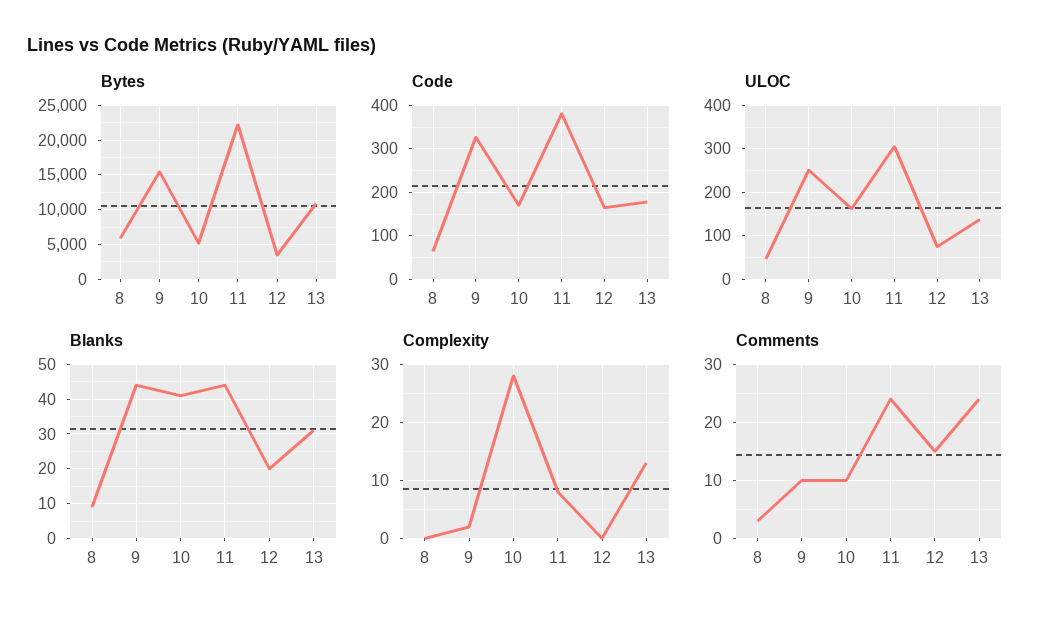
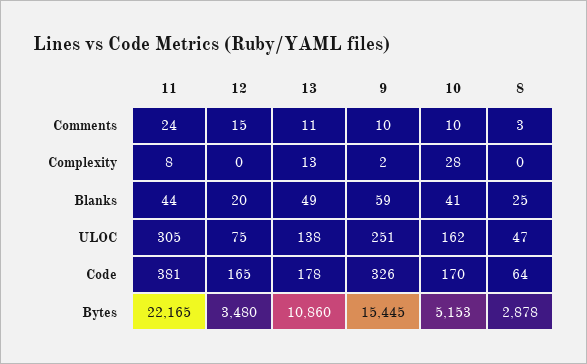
Bytes, 8: 6000 -> 2878
Blanks, 8: 10 -> 25
Blanks, 9: 45 -> 59
Blanks, 13: 30 -> 49
Comments, 13: 25 -> 11

